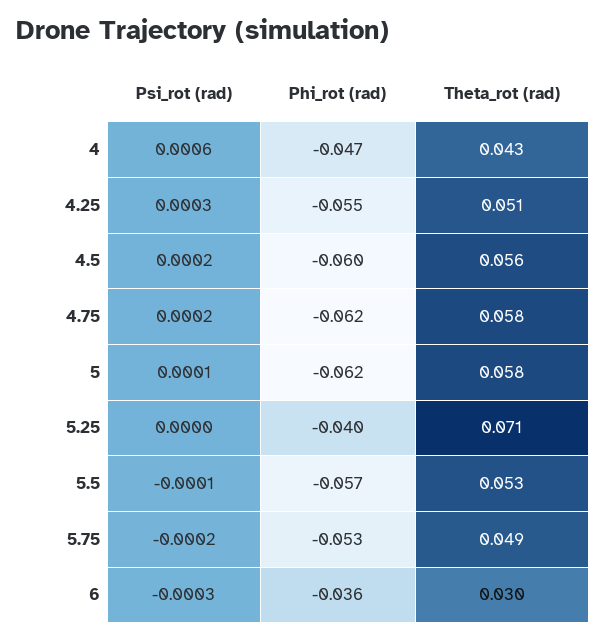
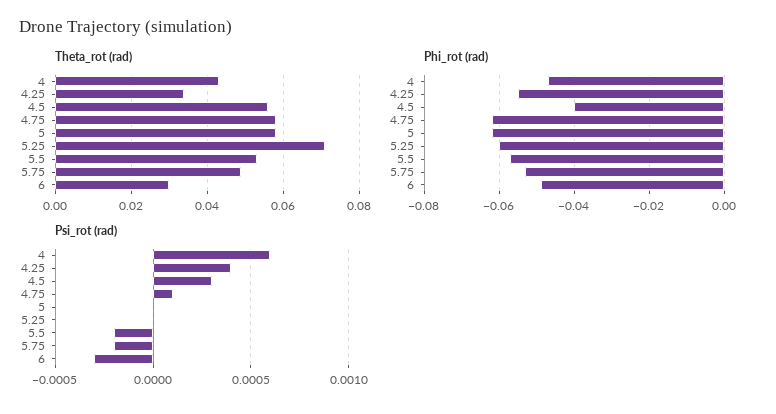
Psi_rot (rad), 4.25: 0.0003 -> 0.0004
Theta_rot (rad), 4.25: 0.051 -> 0.035
Psi_rot (rad), 4.5: 0.0002 -> 0.0003
Phi_rot (rad), 4.5: -0.06 -> -0.04
Psi_rot (rad), 4.75: 0.0002 -> 0.0001
Psi_rot (rad), 5: 0.0001 -> 0
Phi_rot (rad), 5.25: -0.04 -> -0.06
Psi_rot (rad), 5.5: -0.0001 -> -0.0002
Phi_rot (rad), 6: -0.036 -> -0.05

